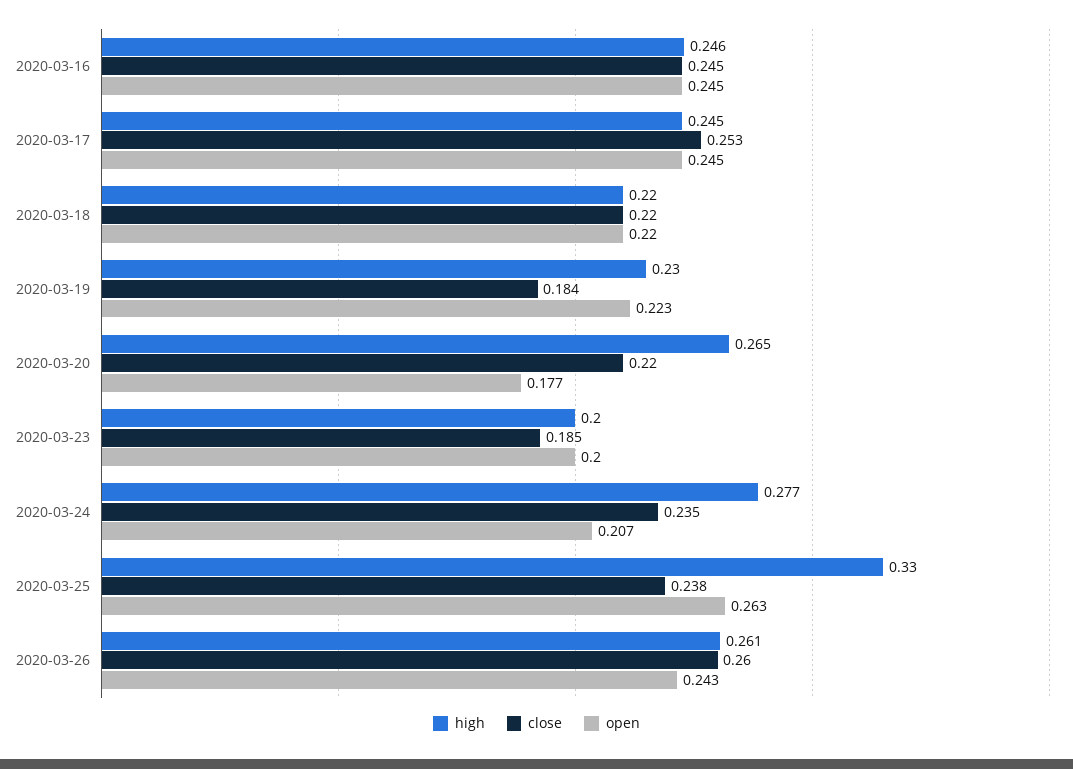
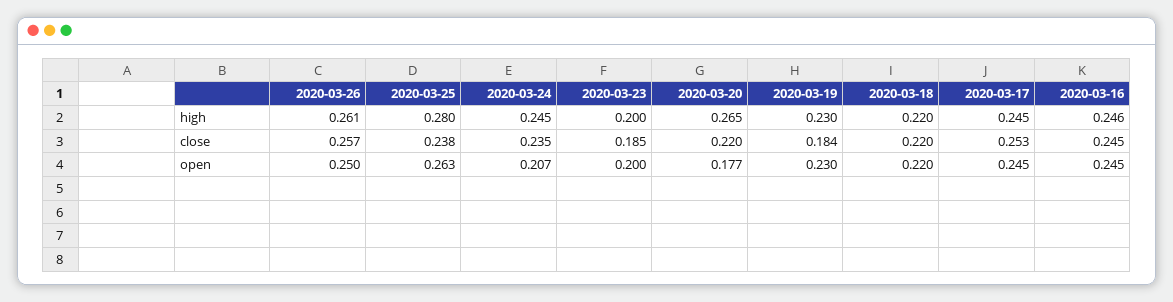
open, 2020-03-19: 0.223 -> 0.23
high, 2020-03-24: 0.277 -> 0.245
high, 2020-03-25: 0.33 -> 0.28
close, 2020-03-26: 0.26 -> 0.257
open, 2020-03-26: 0.243 -> 0.25

